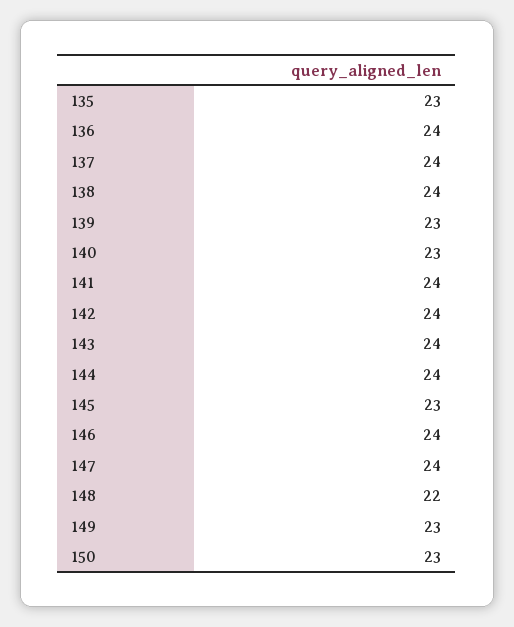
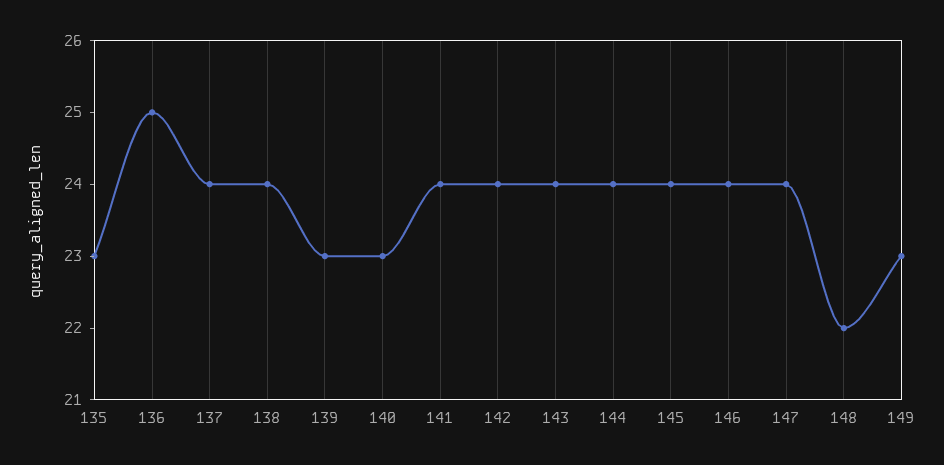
136: 24 -> 25
145: 23 -> 24
150: 23 -> none

